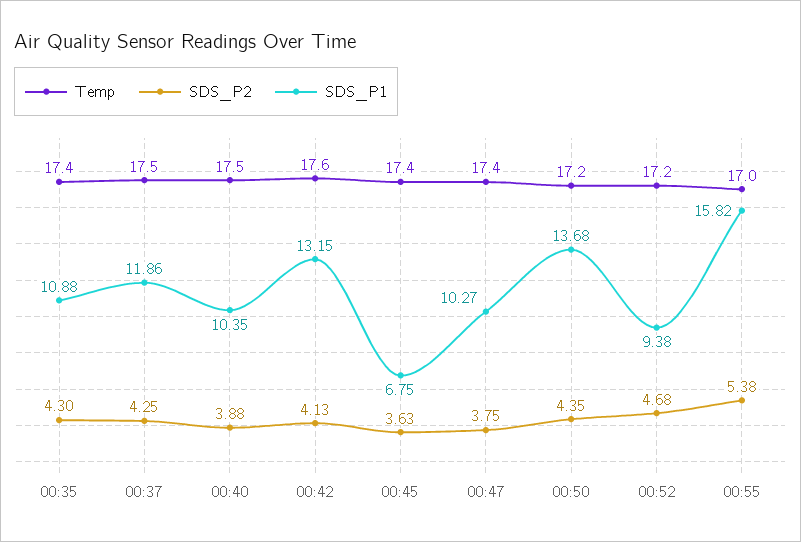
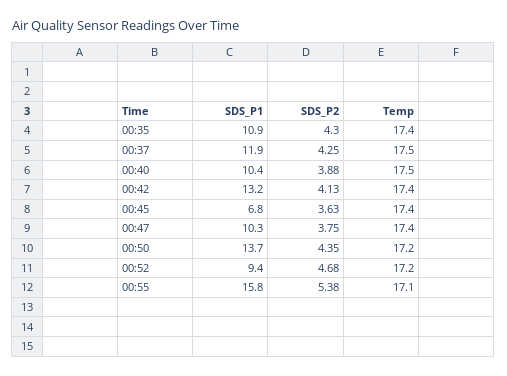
Temp, 00:42: 17.6 -> 17.4
Temp, 00:55: 17 -> 17.1

